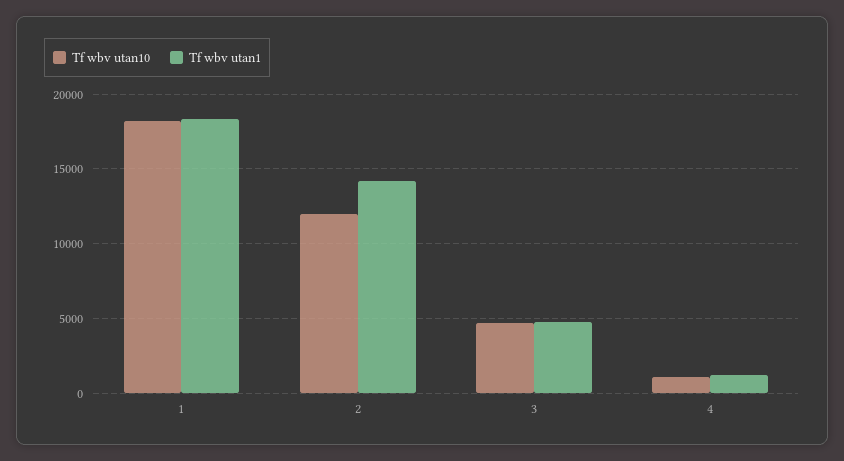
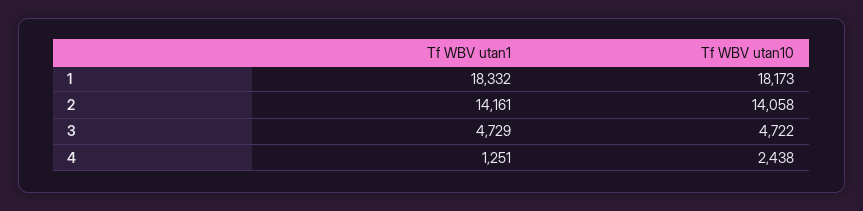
Tf wbv utan10, 2: 12000 -> 14058
Tf wbv utan10, 4: 1000 -> 2438

